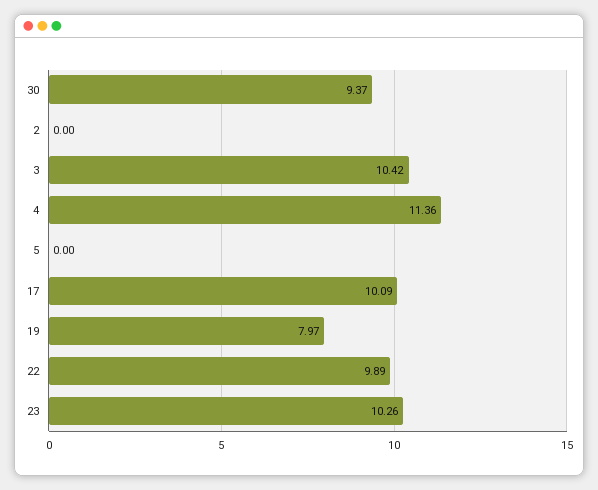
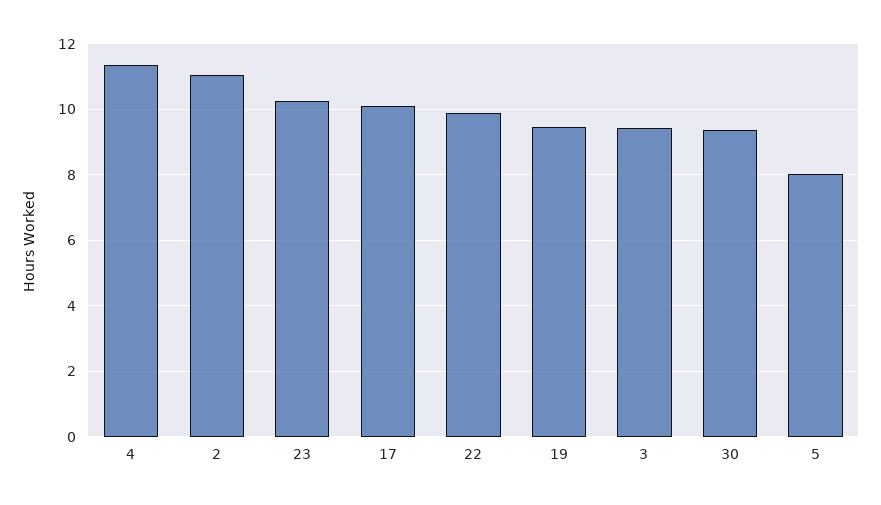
2: 0 -> 11
3: 10.42 -> 9.4
5: 0 -> 8
19: 7.97 -> 9.4

